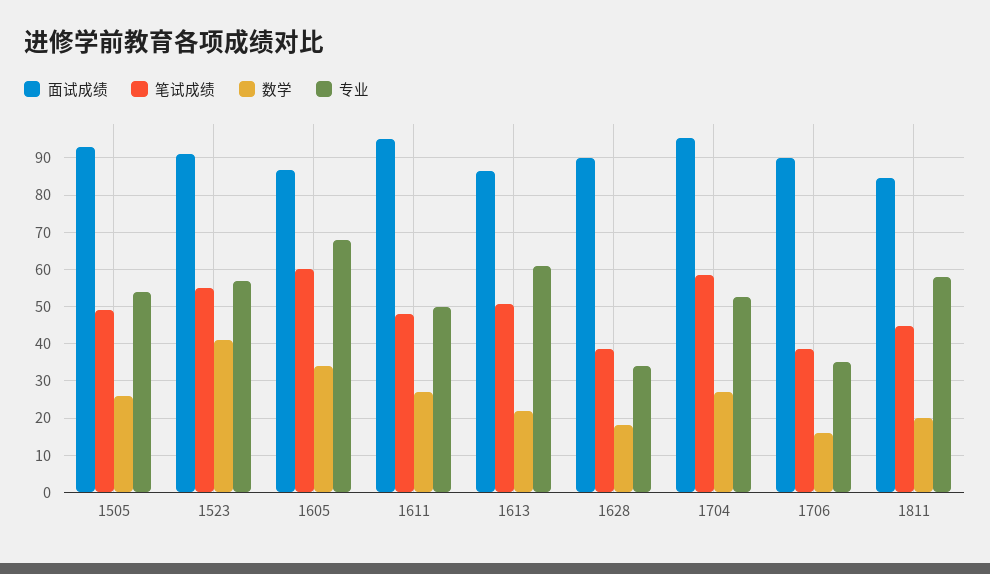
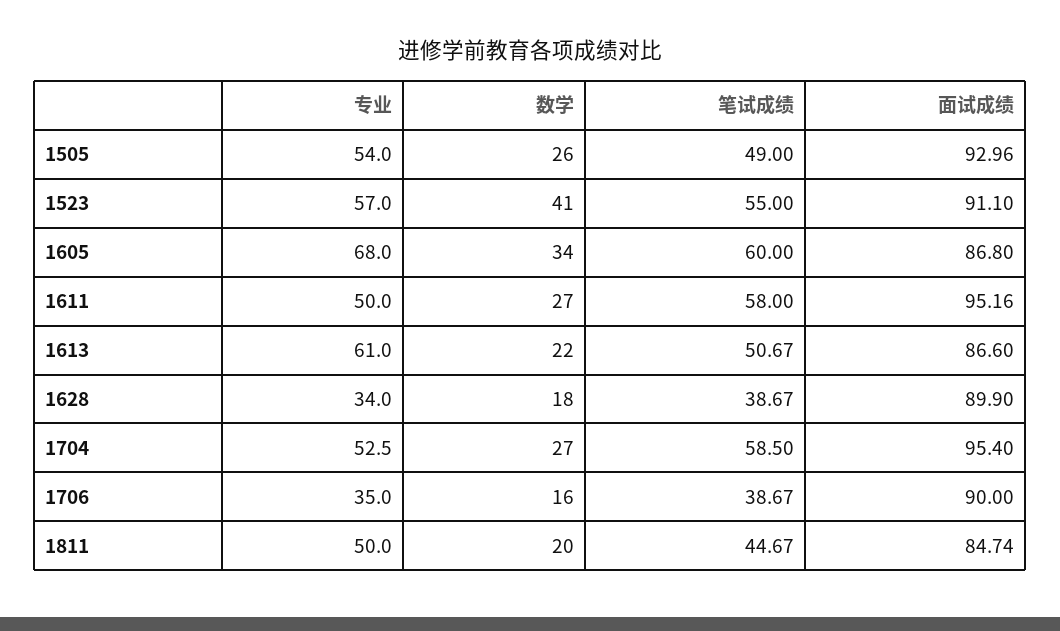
笔试成绩, 1611: 48 -> 58
专业, 1811: 58 -> 50

